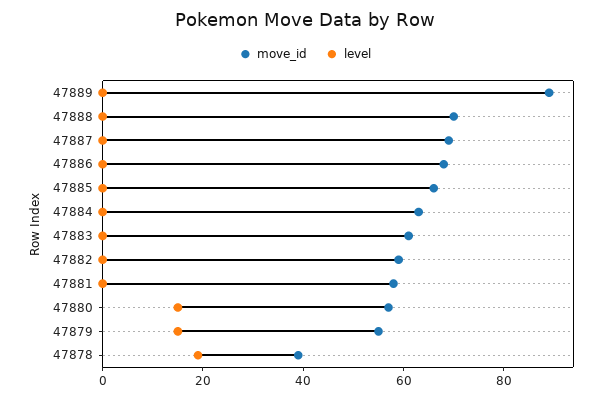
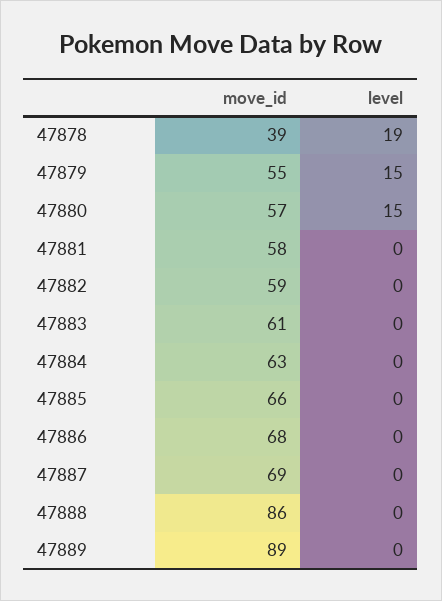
move_id, 47888: 70 -> 86

